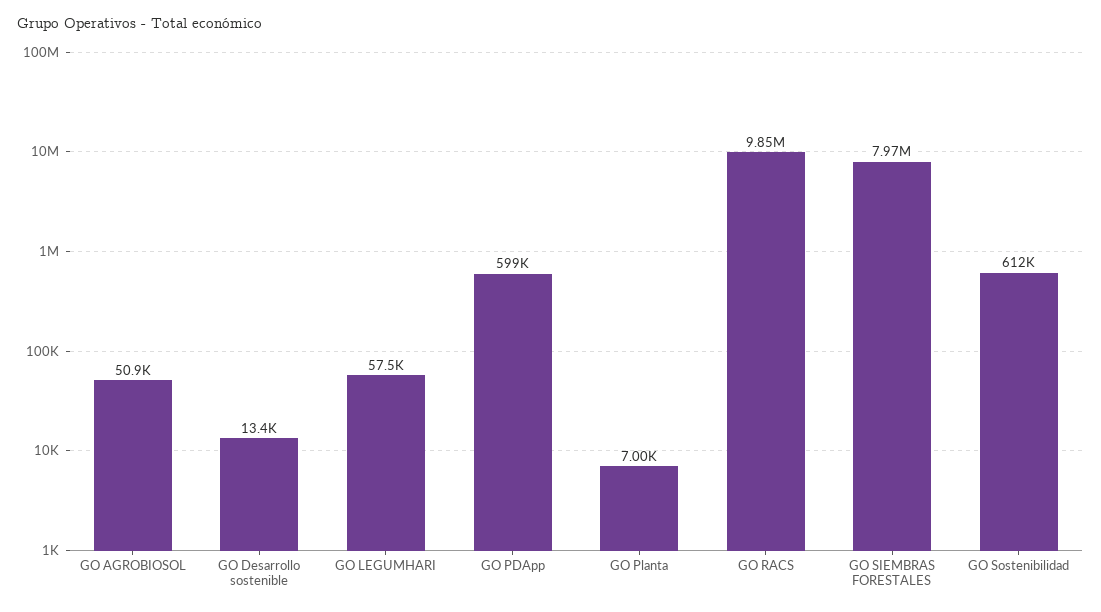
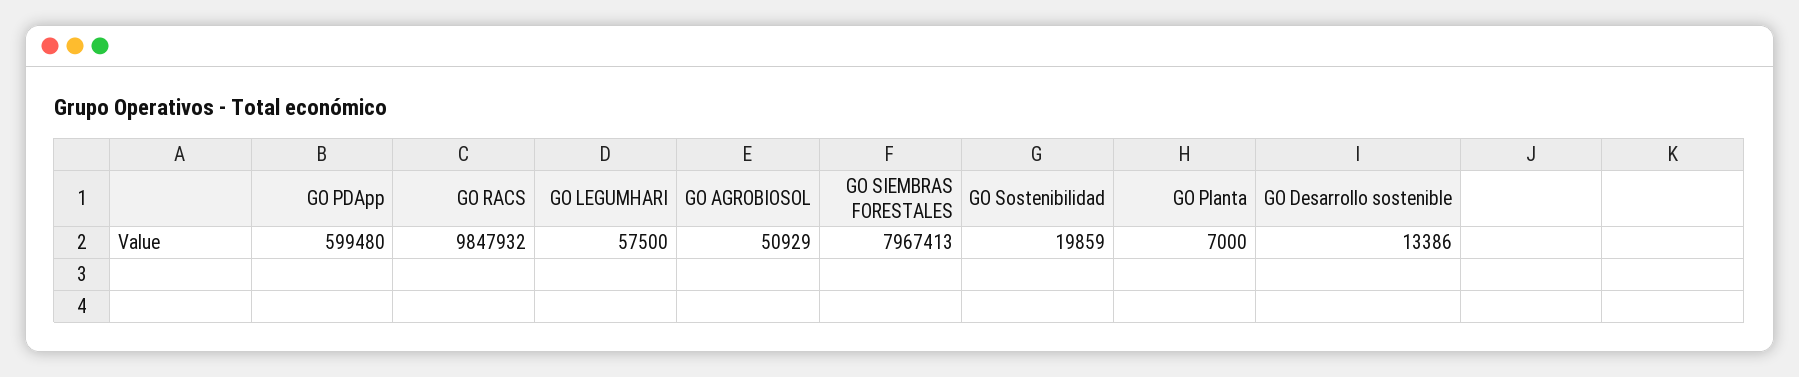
GO Sostenibilidad: 612000 -> 19859

